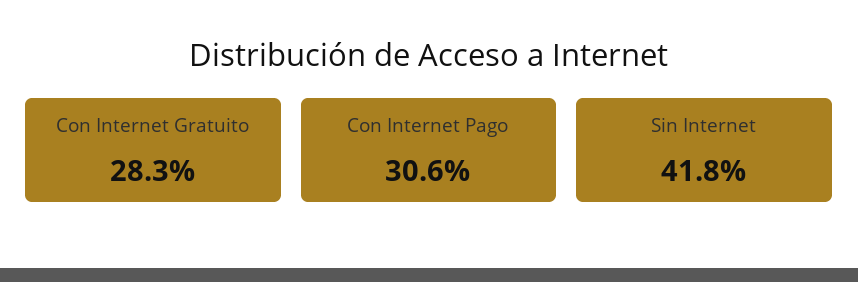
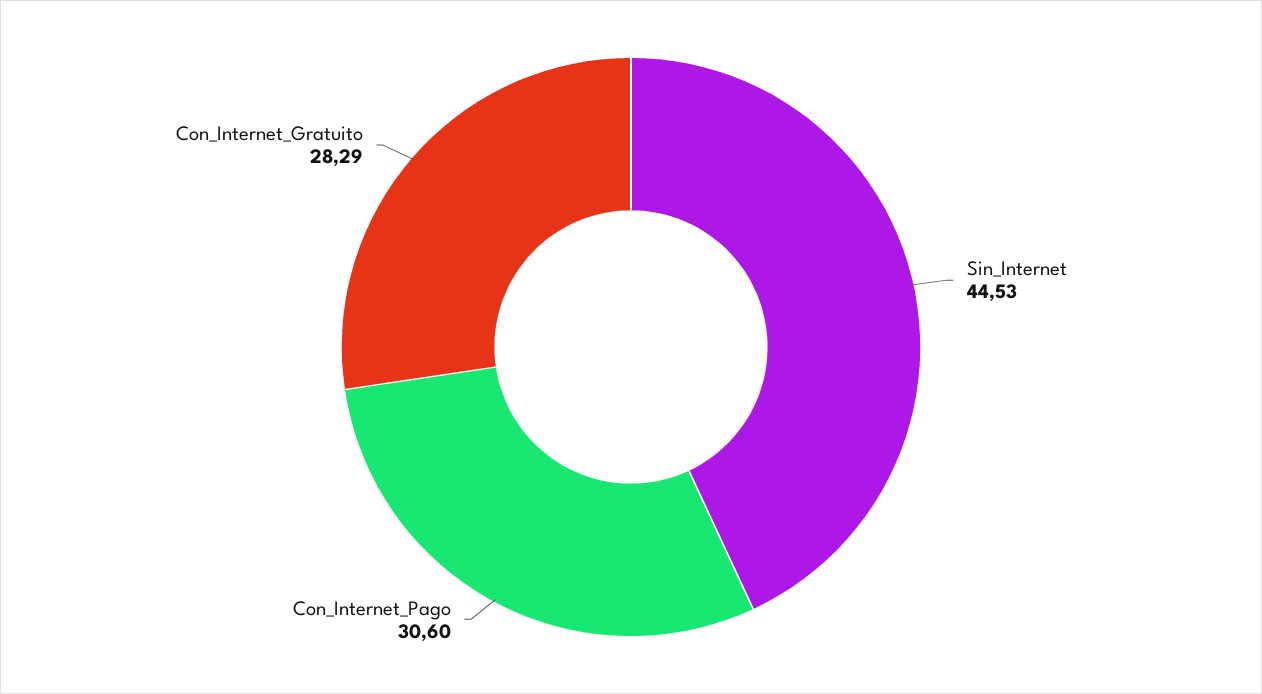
Sin Internet: 41.8 -> 44.53

